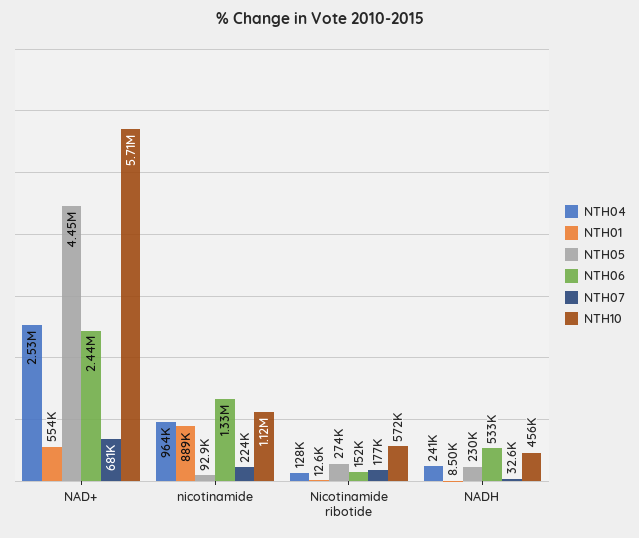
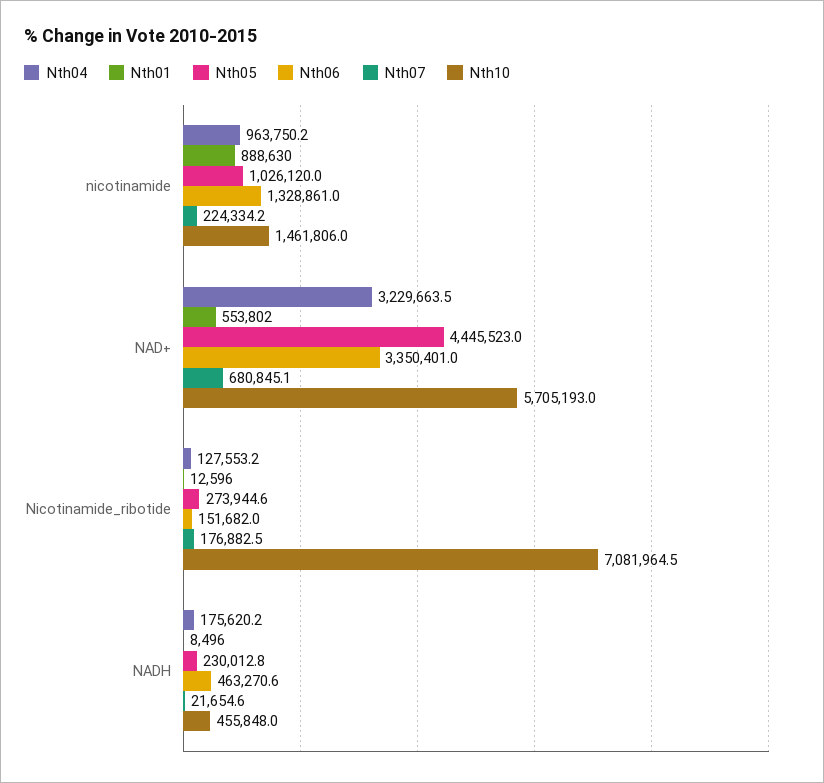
NTH04, NAD+: 2530000 -> 3229663.5
NTH06, NAD+: 2440000 -> 3350401
NTH05, nicotinamide: 92900 -> 1026120
NTH10, nicotinamide: 1120000 -> 1461806
NTH10, Nicotinamide ribotide: 572000 -> 7081964.5
NTH04, NADH: 241000 -> 175620.2
NTH06, NADH: 533000 -> 463270.6
NTH07, NADH: 32600 -> 21654.6

